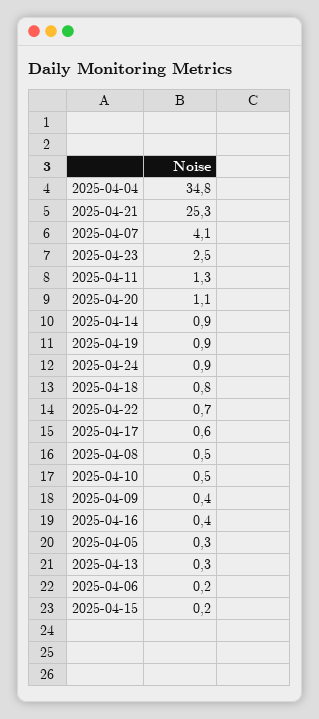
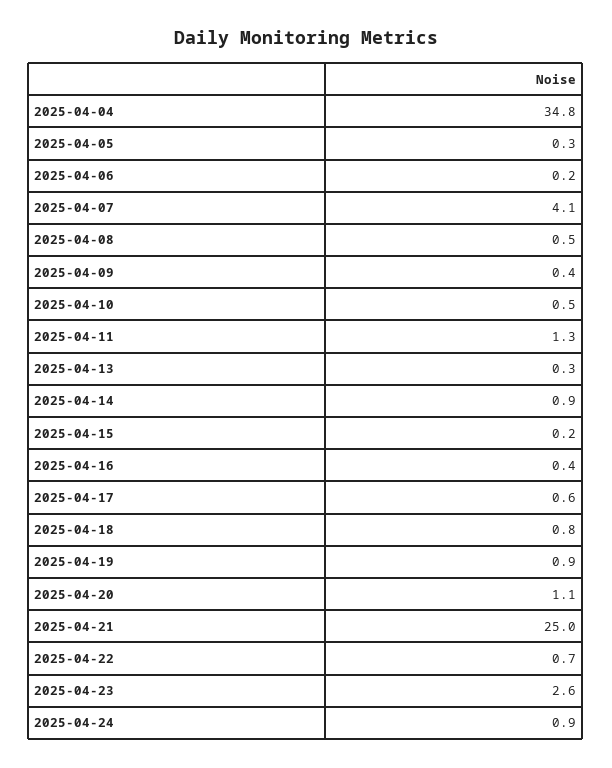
2025-04-21: 25.3 -> 25
2025-04-23: 2.5 -> 2.6

